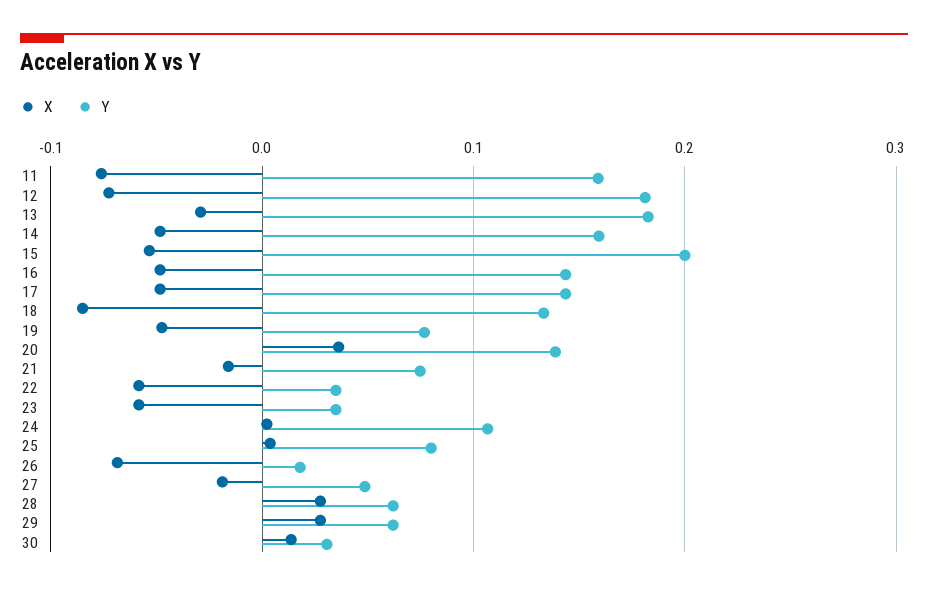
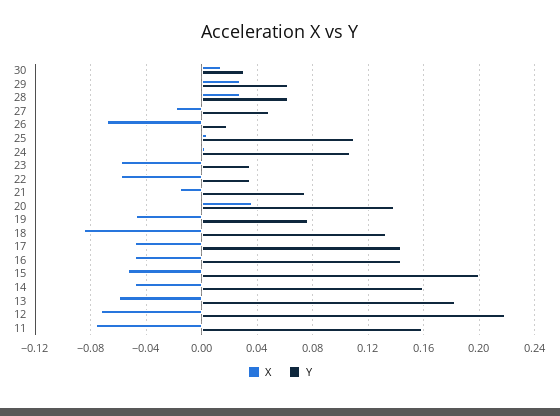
Y, 12: 0.18 -> 0.22
X, 13: -0.03 -> -0.06
Y, 25: 0.08 -> 0.11

